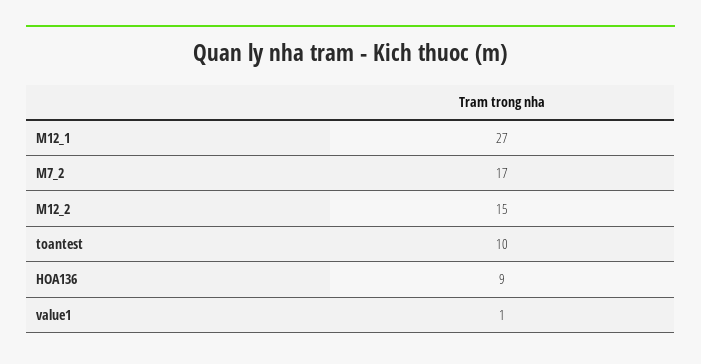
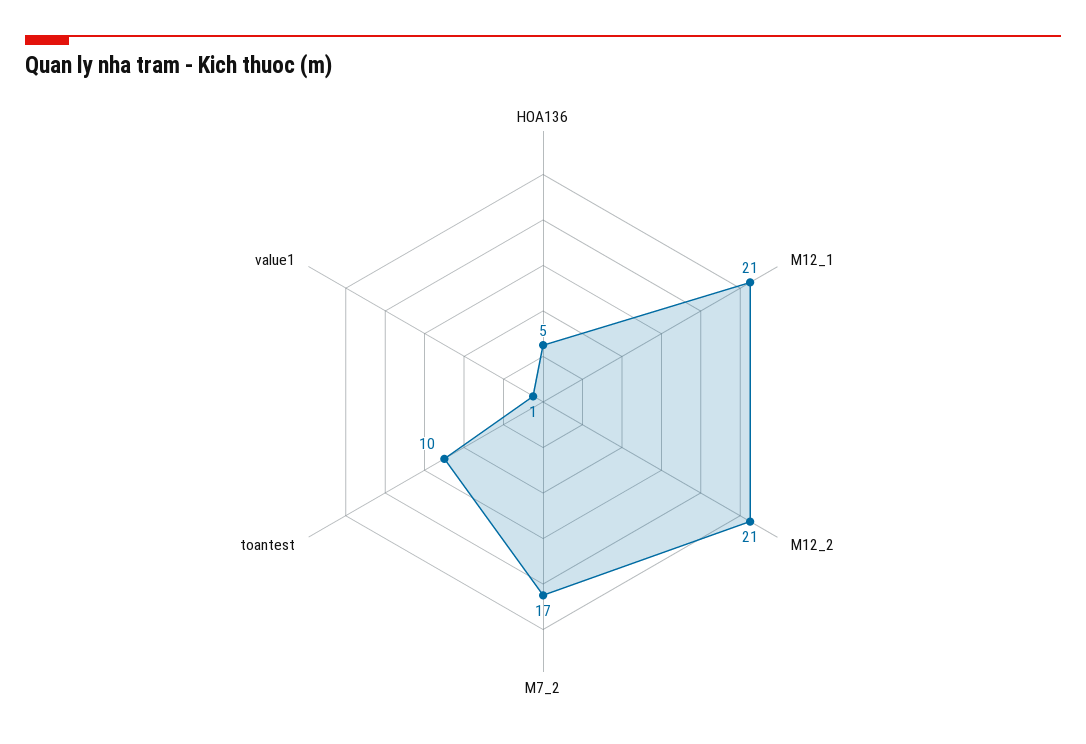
M12_1: 27 -> 21
M12_2: 15 -> 21
HOA136: 9 -> 5

